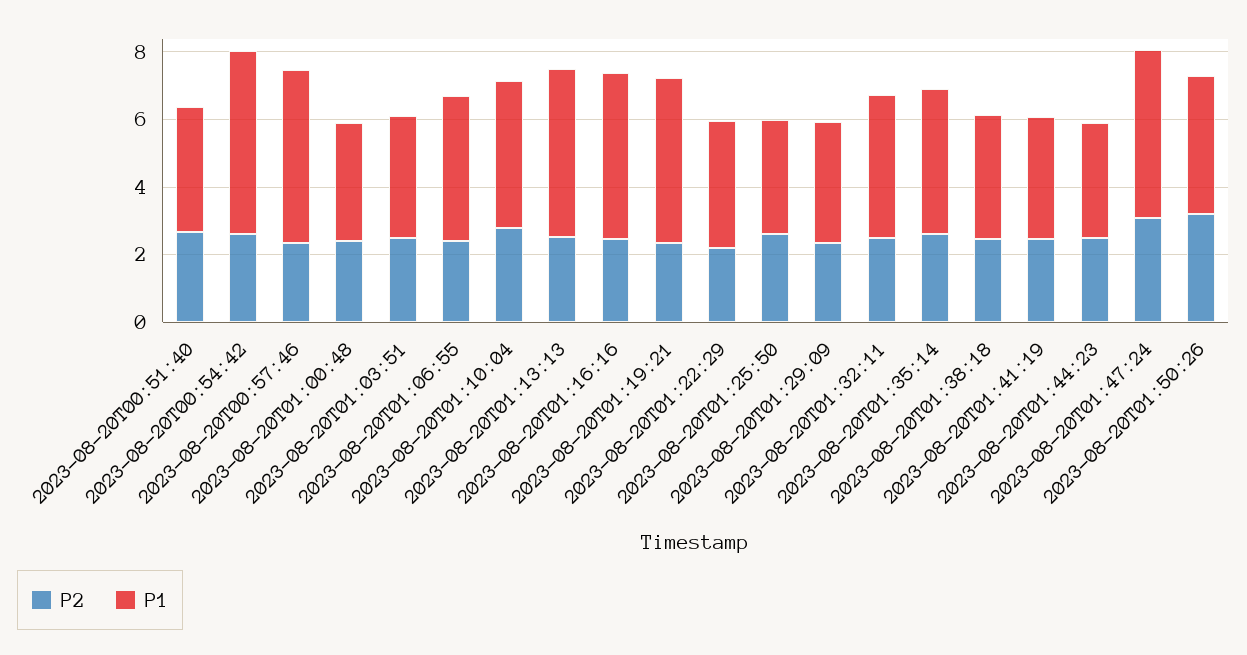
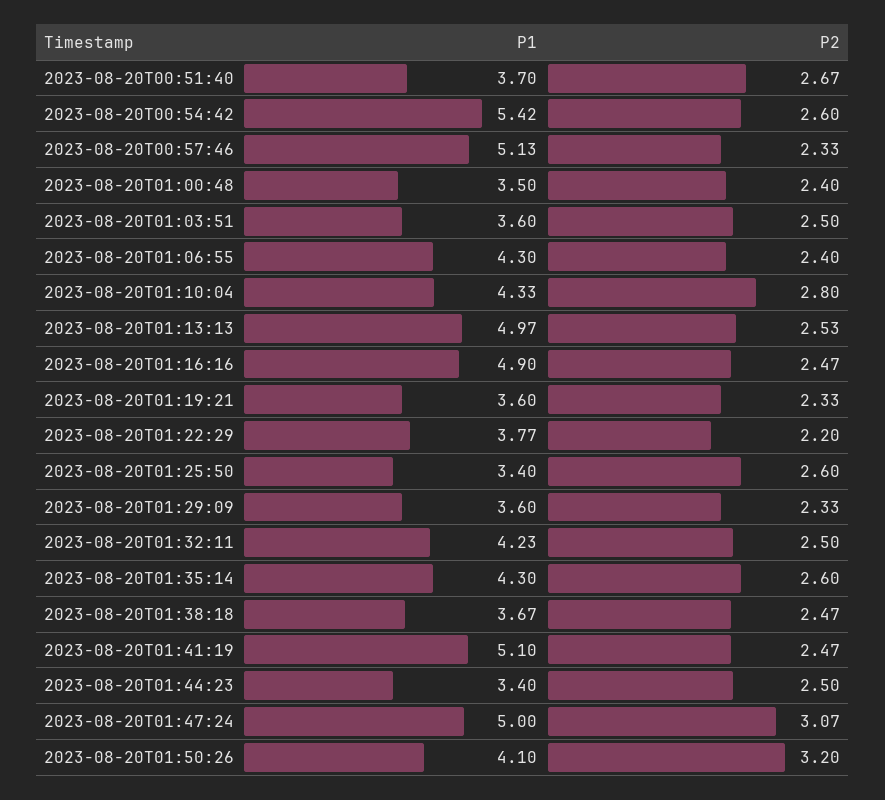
P1, 2023-08-20T01:19:21: 5 -> 3.6
P1, 2023-08-20T01:41:19: 3.5 -> 5.1

